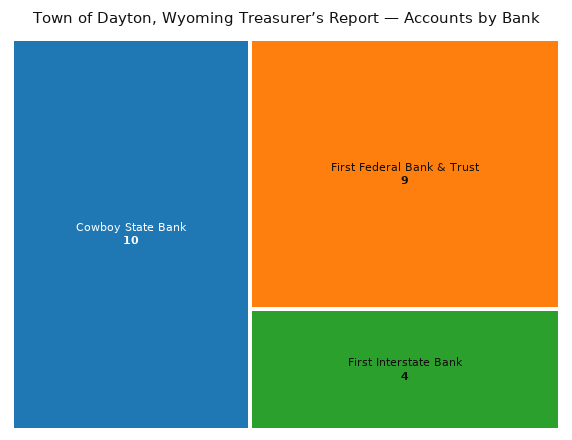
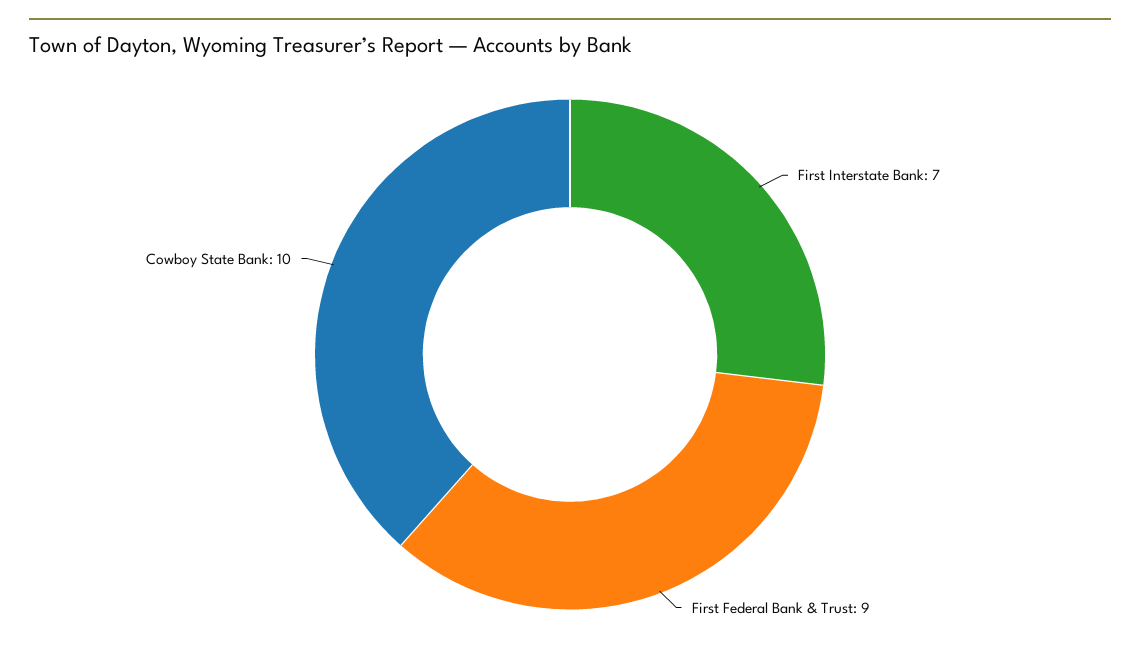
First Interstate Bank: 4 -> 7

